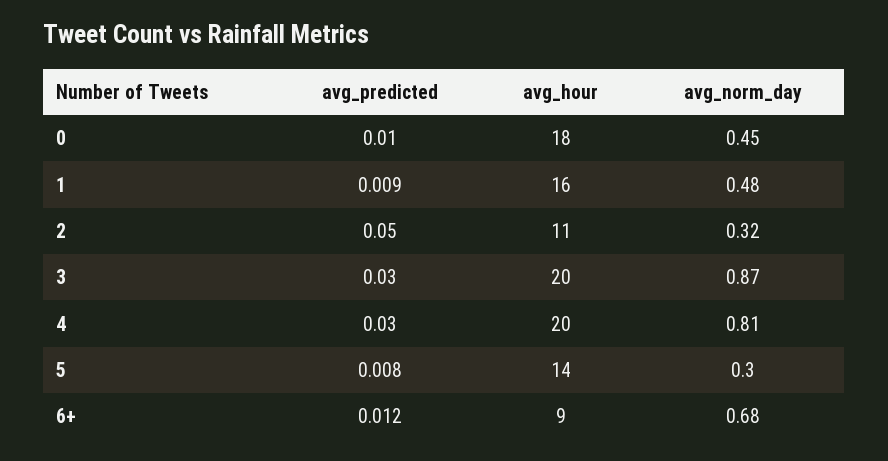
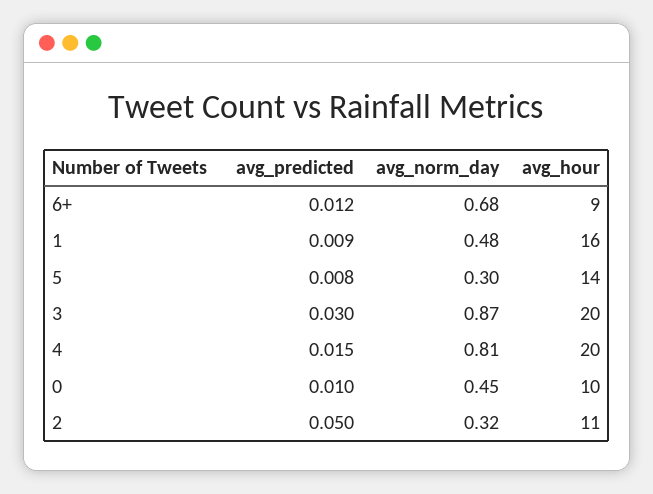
avg_hour, 0: 18 -> 10
avg_predicted, 4: 0.03 -> 0.015

